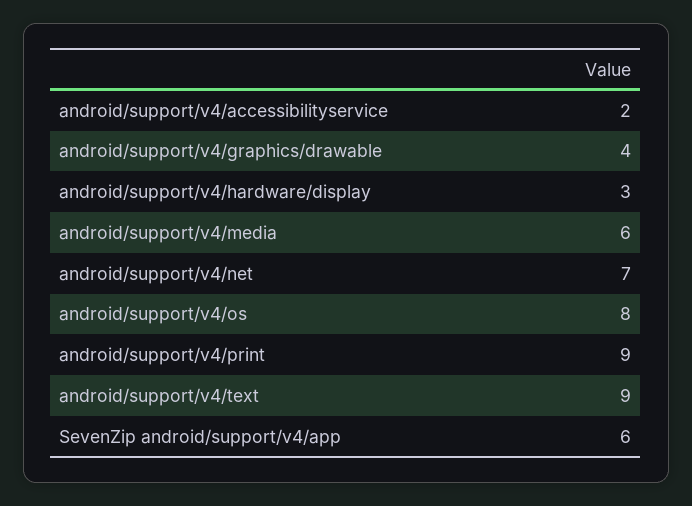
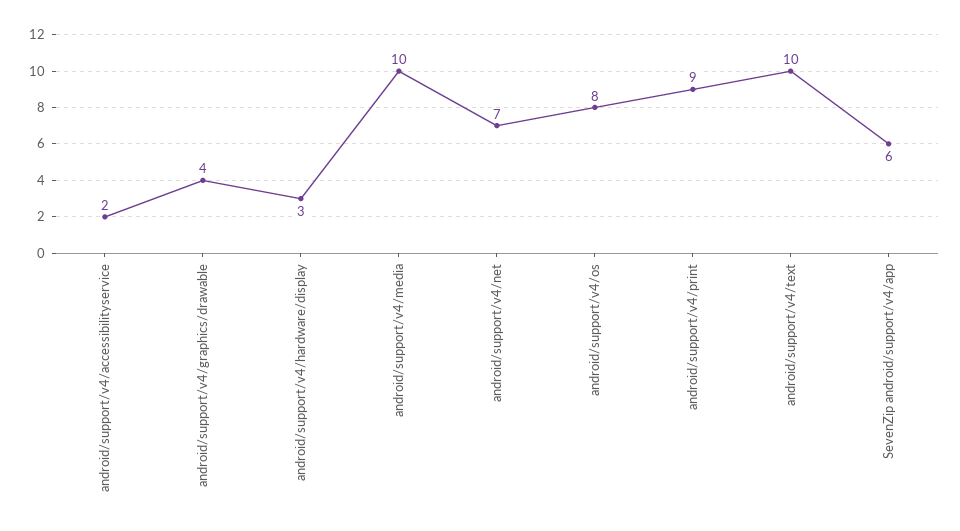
android/support/v4/media: 6 -> 10
android/support/v4/text: 9 -> 10

